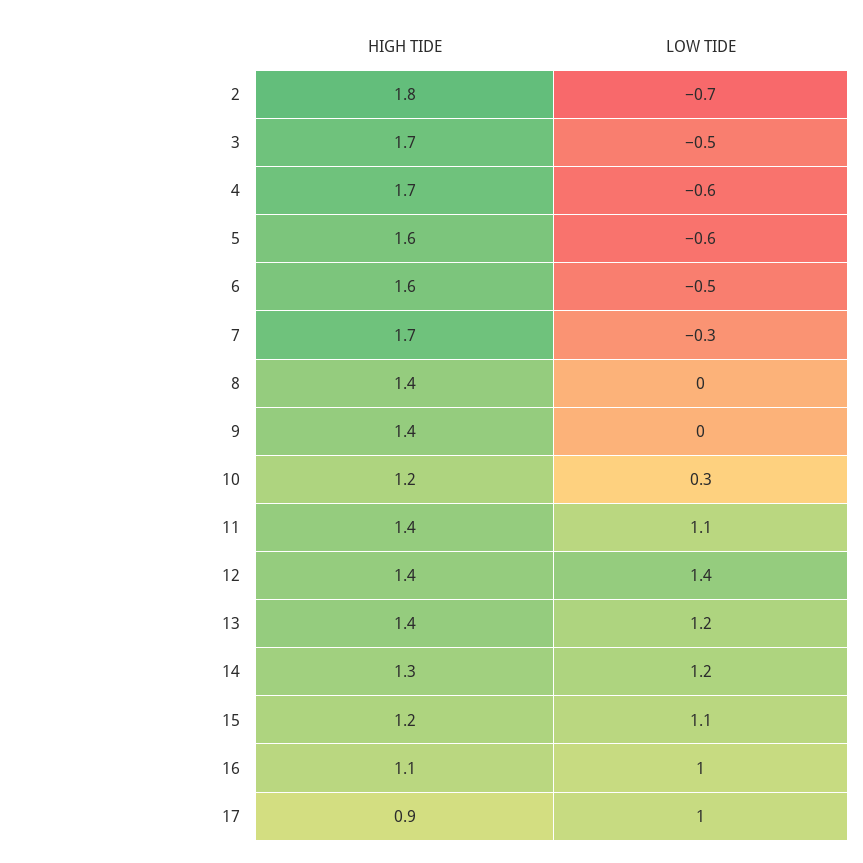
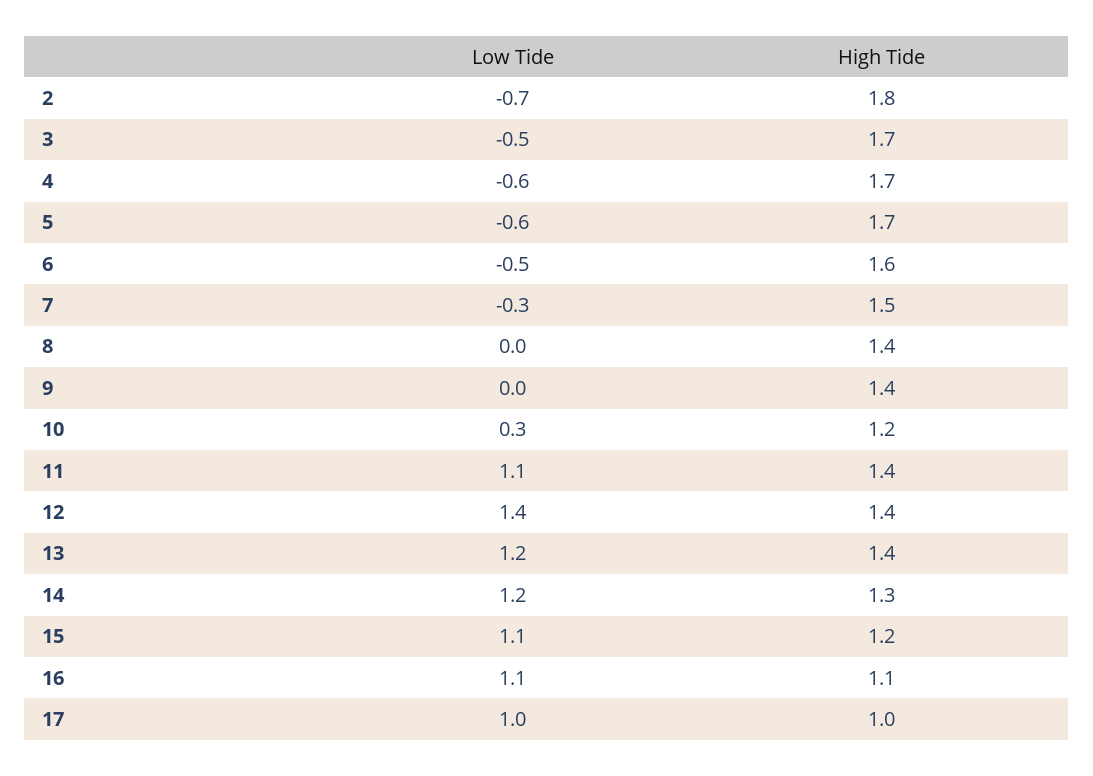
HIGH TIDE, 5: 1.6 -> 1.7
HIGH TIDE, 7: 1.7 -> 1.5
LOW TIDE, 16: 1 -> 1.1
HIGH TIDE, 17: 0.9 -> 1

